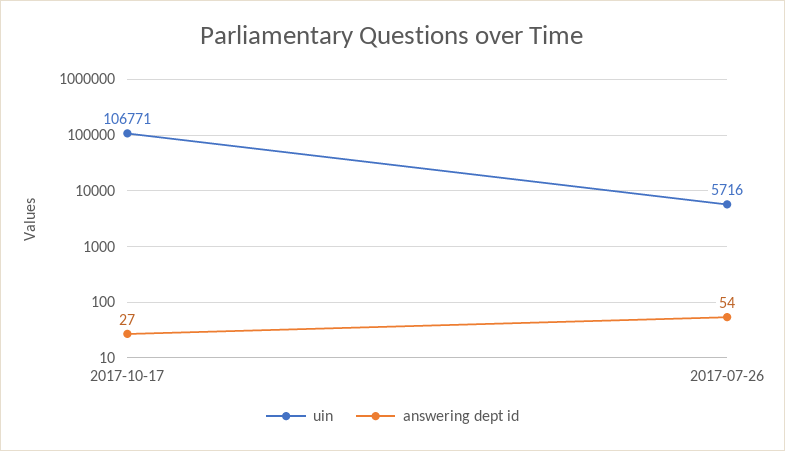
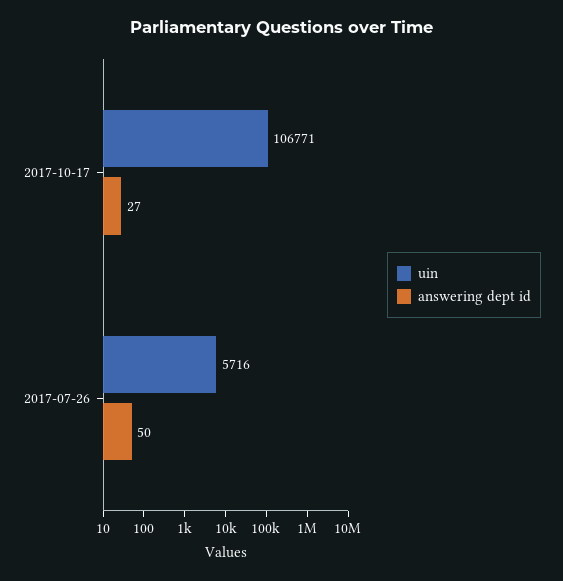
answering dept id, 2017-07-26: 54 -> 50

